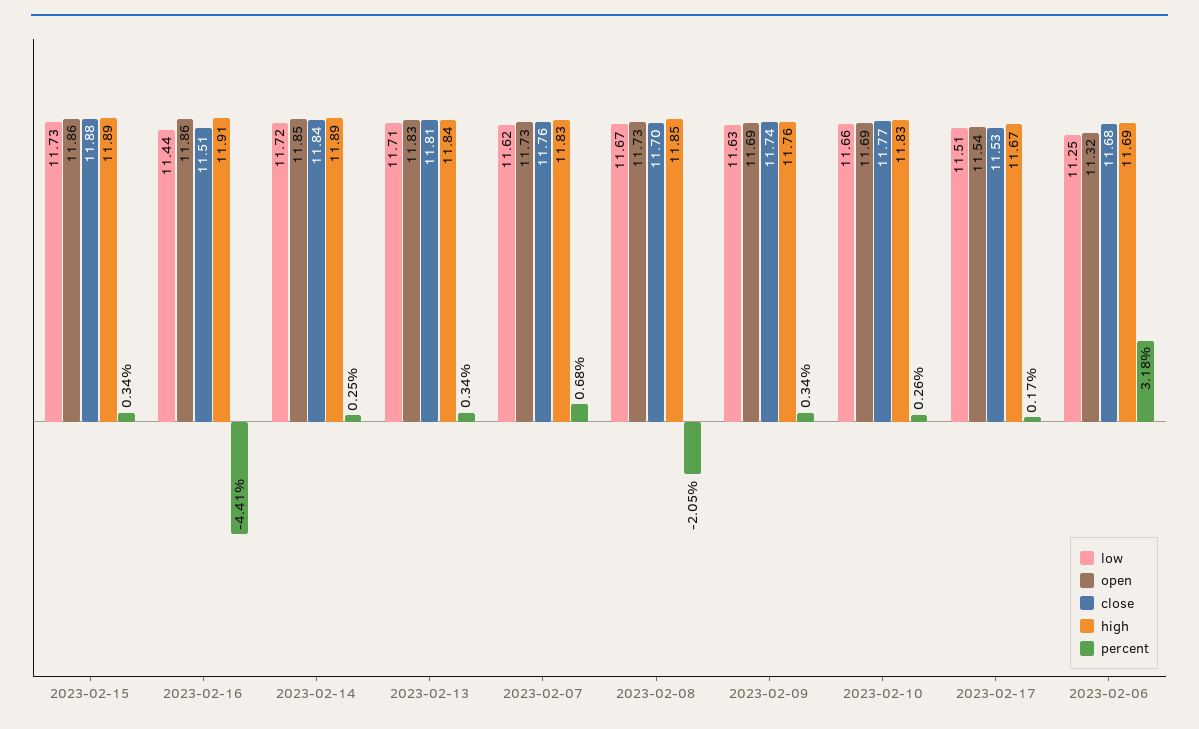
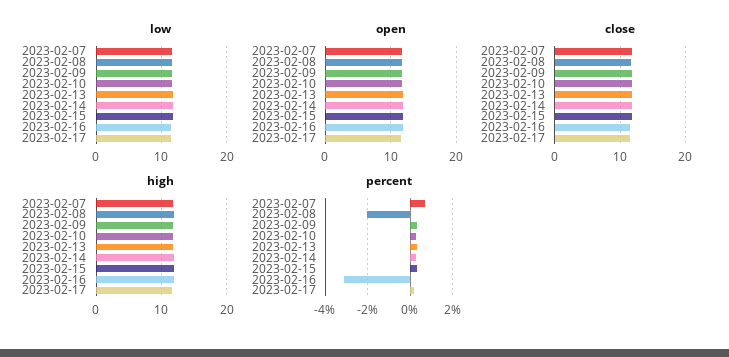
percent, 2023-02-16: -4.41 -> -3
low, 2023-02-06: 11.25 -> none
open, 2023-02-06: 11.32 -> none
close, 2023-02-06: 11.68 -> none
high, 2023-02-06: 11.69 -> none
percent, 2023-02-06: 3.18 -> none

